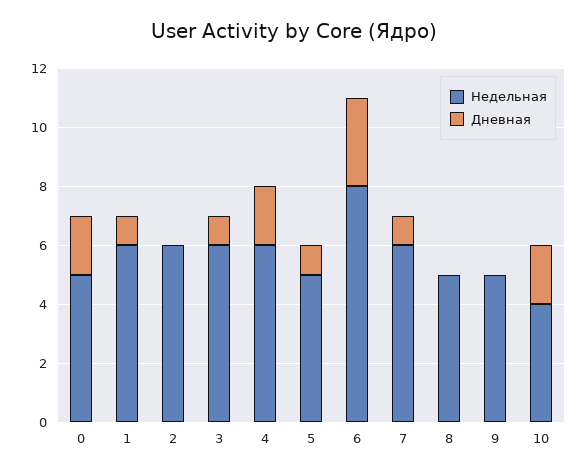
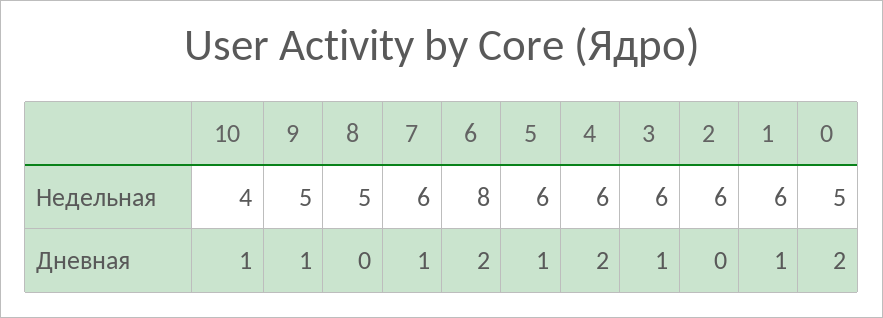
Недельная, 5: 5 -> 6
Дневная, 6: 3 -> 2
Дневная, 9: 0 -> 1
Дневная, 10: 2 -> 1

